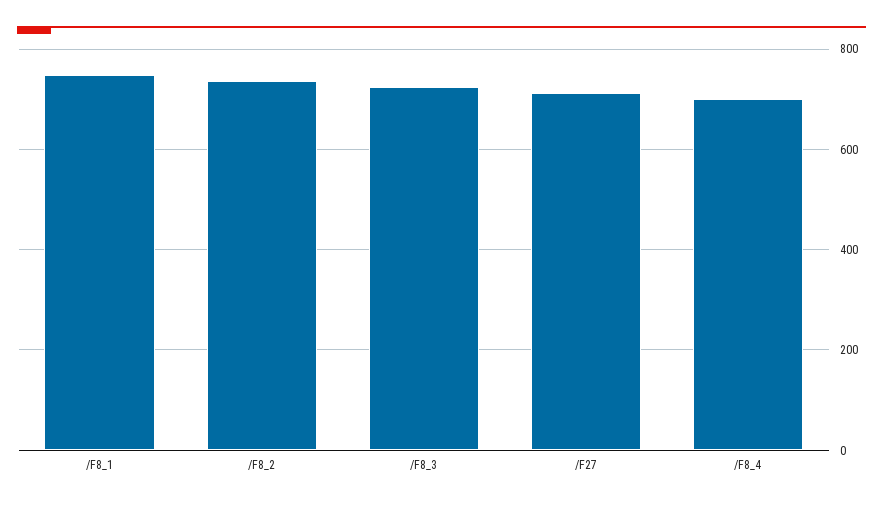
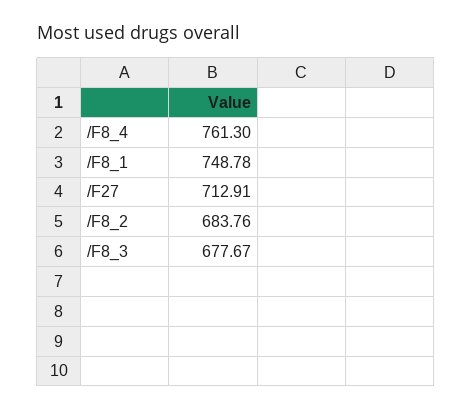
/F8_2: 740 -> 683.76
/F8_3: 720 -> 677.67
/F8_4: 700 -> 761.3

